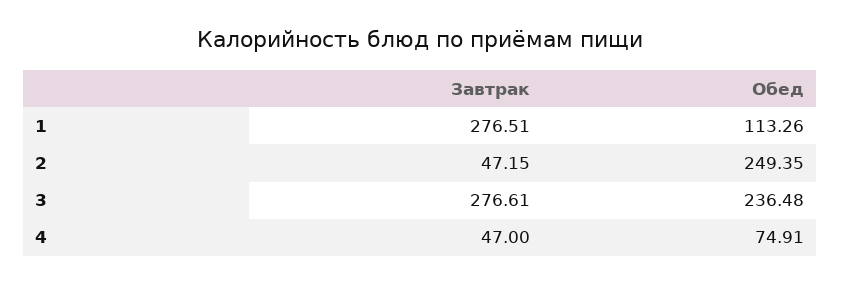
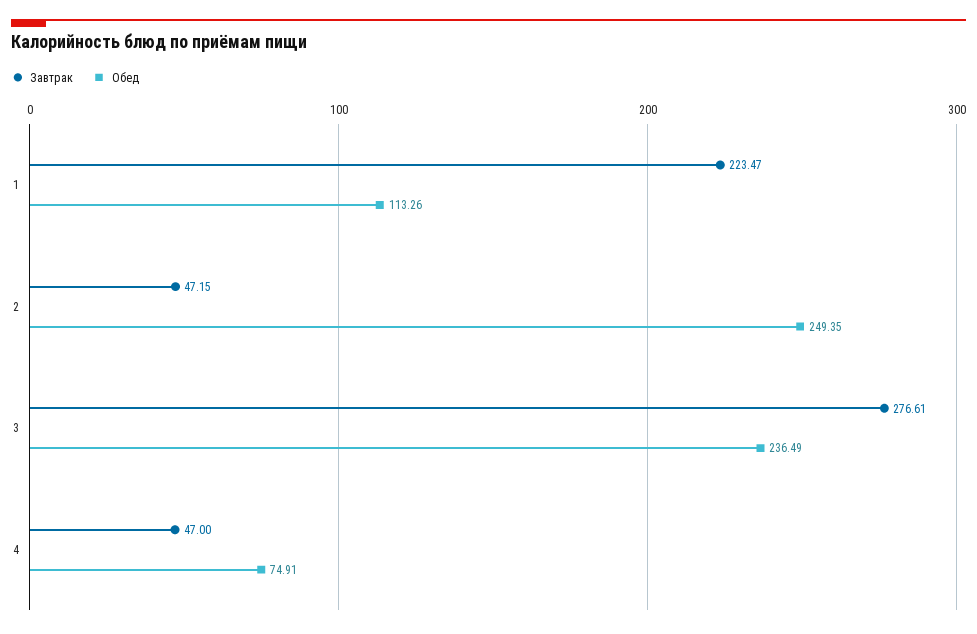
Завтрак, 1: 276.51 -> 223.47
Обед, 3: 236.48 -> 236.49

